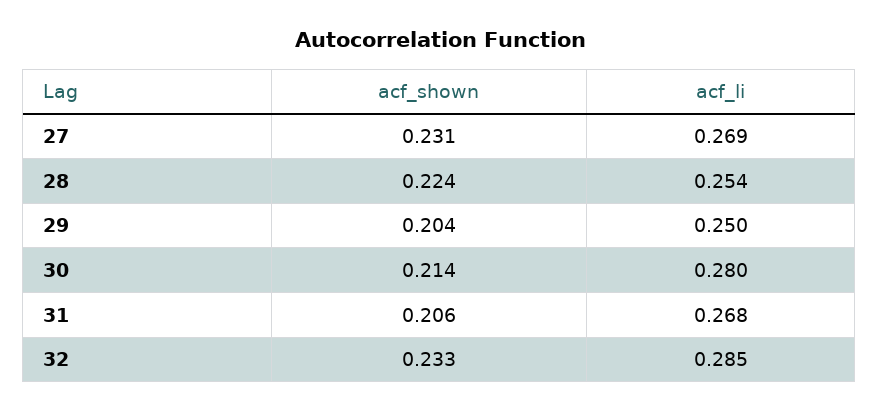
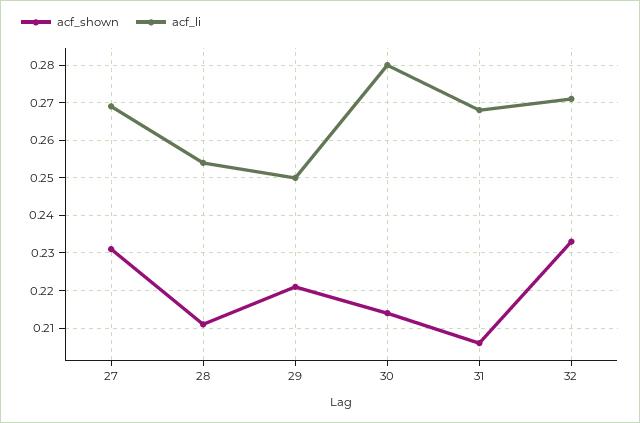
acf_shown, 28: 0.224 -> 0.21
acf_shown, 29: 0.204 -> 0.22
acf_li, 32: 0.285 -> 0.27

